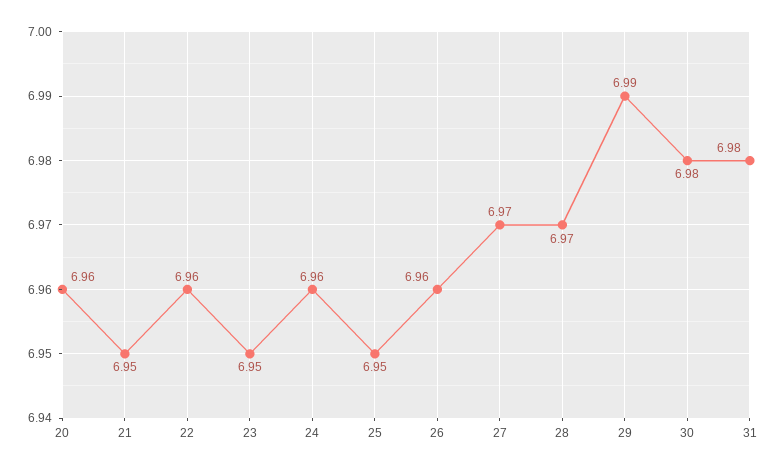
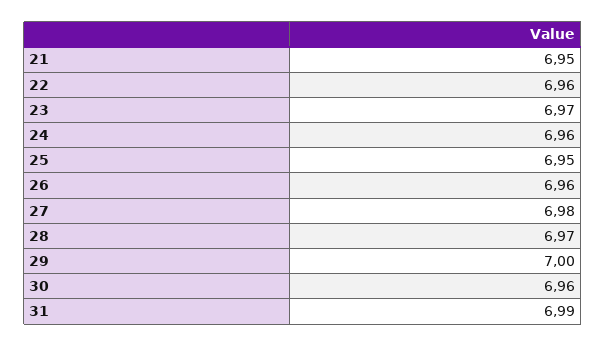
20: 6.96 -> none
23: 6.95 -> 6.97
27: 6.97 -> 6.98
29: 6.99 -> 7
30: 6.98 -> 6.96
31: 6.98 -> 6.99

